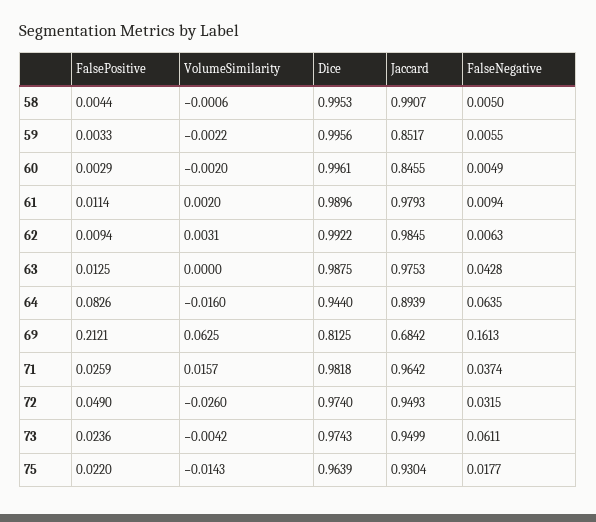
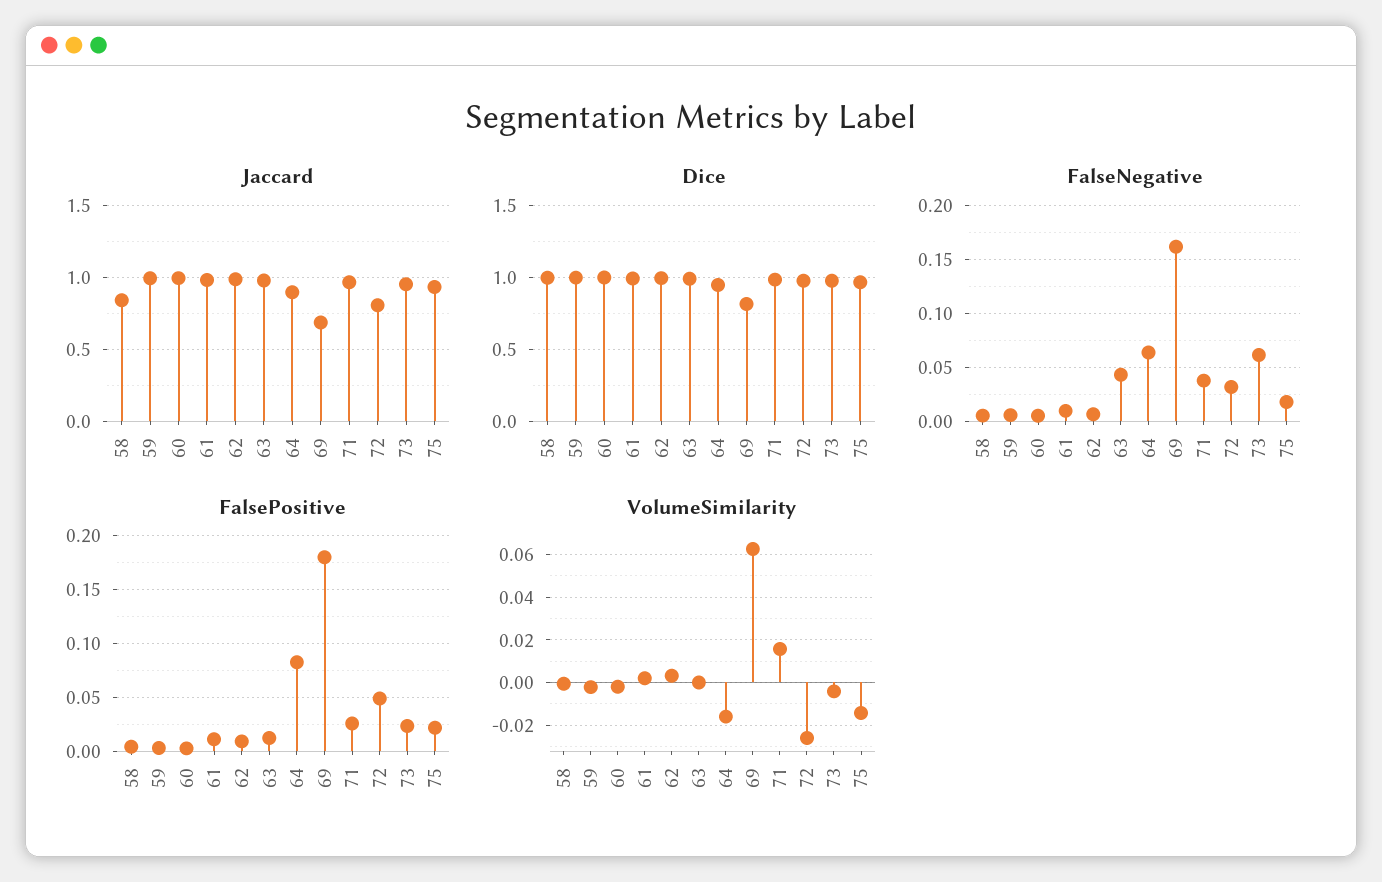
Jaccard, 58: 0.9907 -> 0.85
Jaccard, 59: 0.8517 -> 1
Jaccard, 60: 0.8455 -> 1
FalsePositive, 69: 0.2121 -> 0.18
Jaccard, 72: 0.9493 -> 0.8

